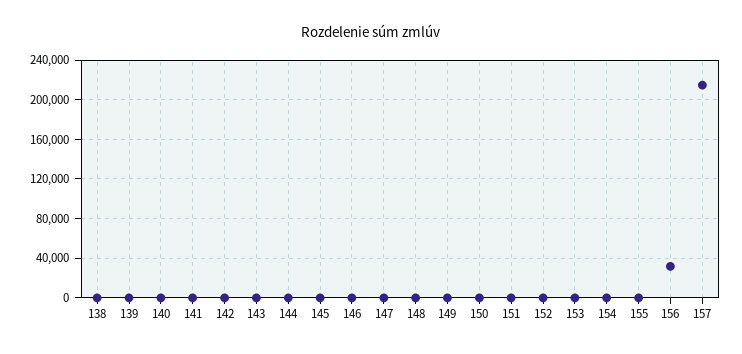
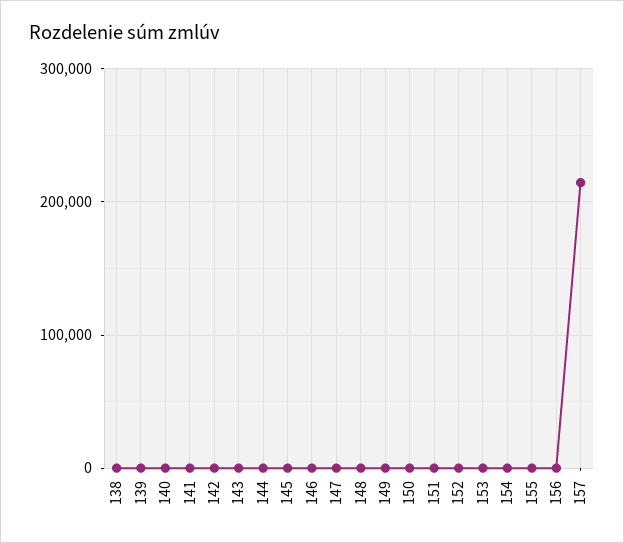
156: 30000 -> 0

